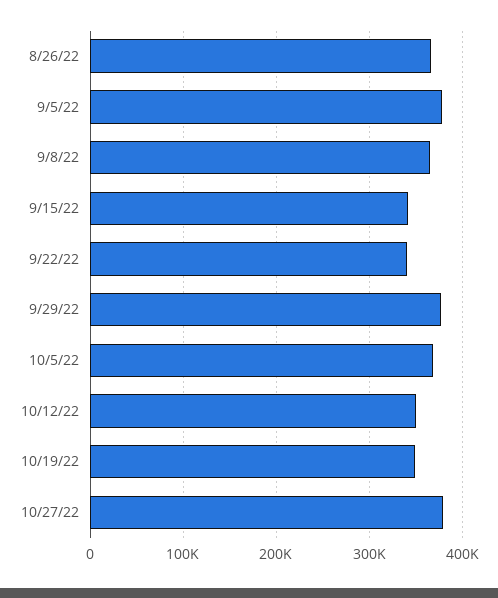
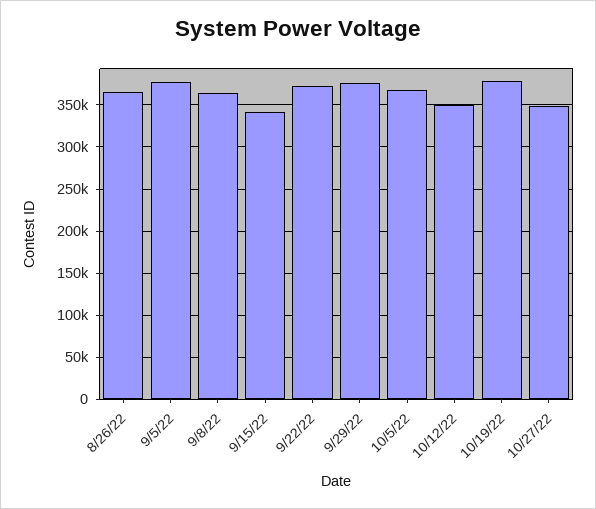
9/22/22: 340000 -> 370000
10/19/22: 350000 -> 380000
10/27/22: 380000 -> 350000

